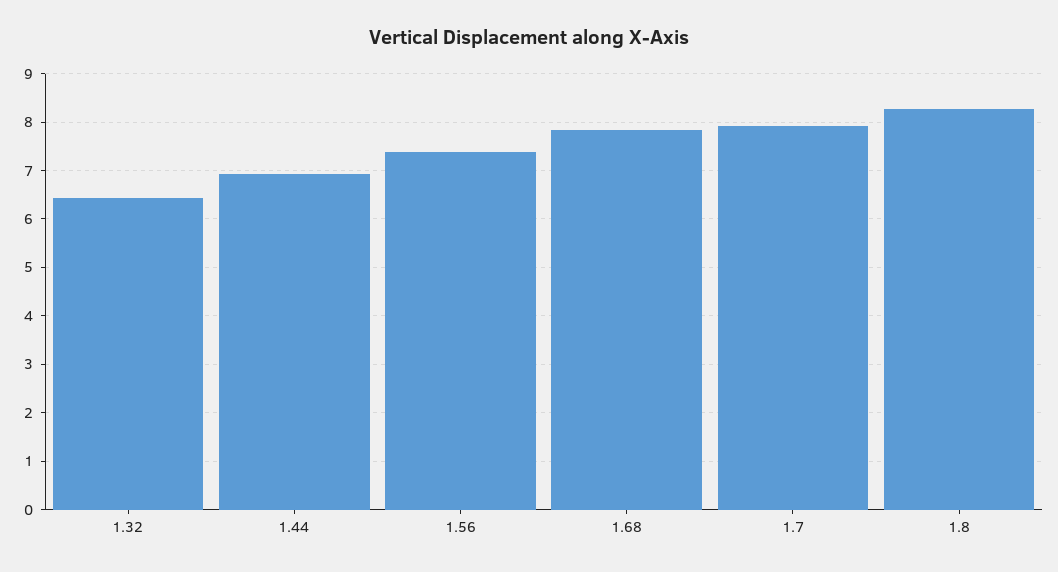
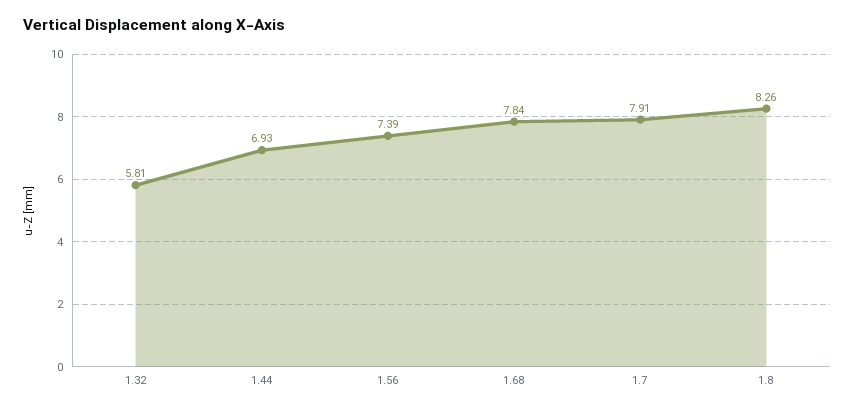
1.32: 6.4 -> 5.81

